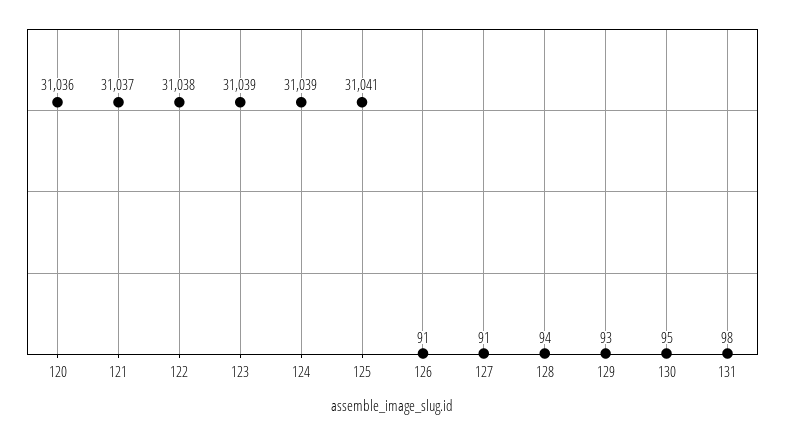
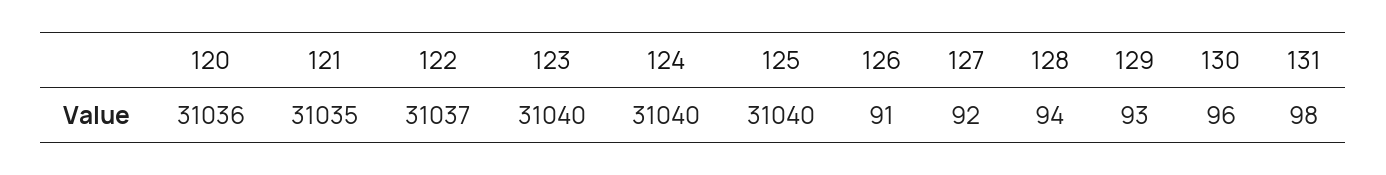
121: 31037 -> 31035
122: 31038 -> 31037
123: 31039 -> 31040
124: 31039 -> 31040
125: 31041 -> 31040
127: 91 -> 92
130: 95 -> 96

